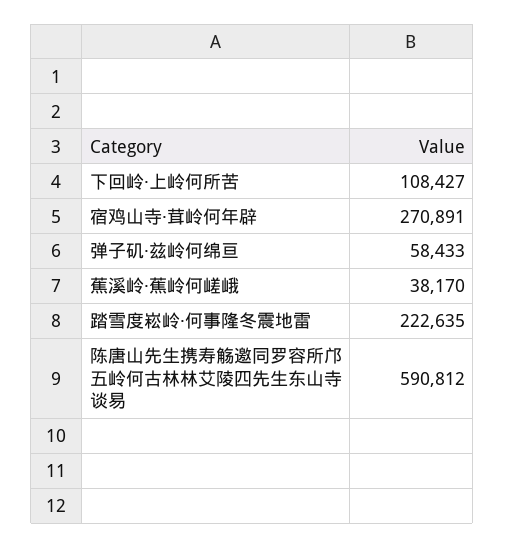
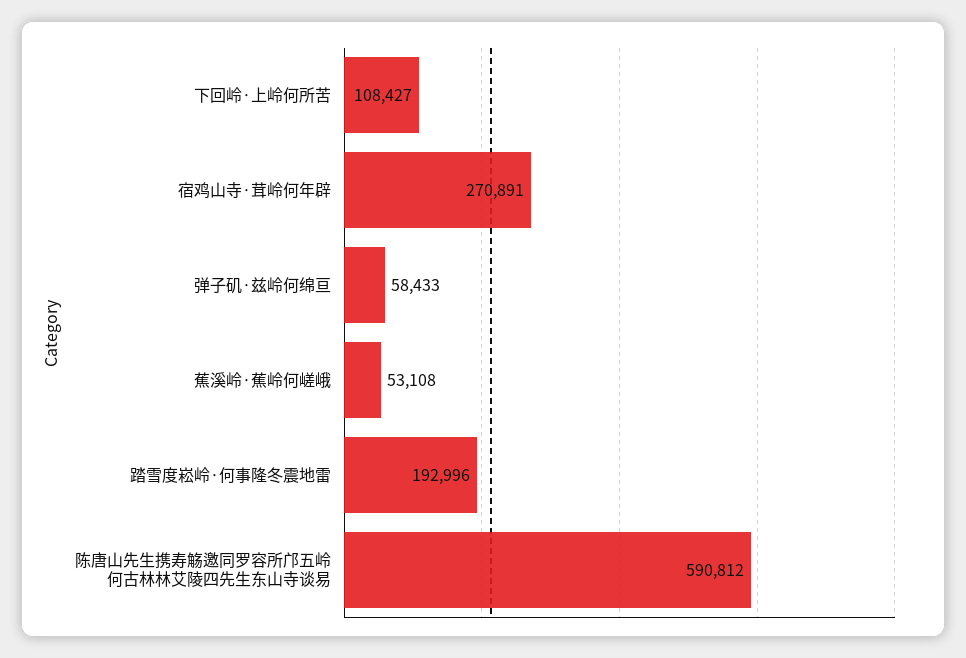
蕉溪岭·蕉岭何嵯峨: 38170 -> 53108
踏雪度崧岭·何事隆冬震地雷: 222635 -> 192996

